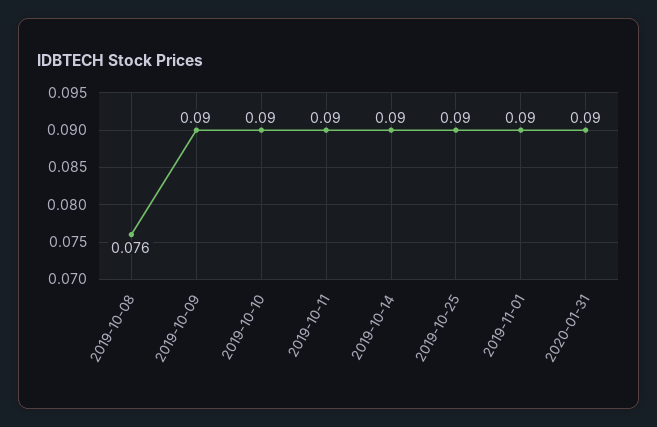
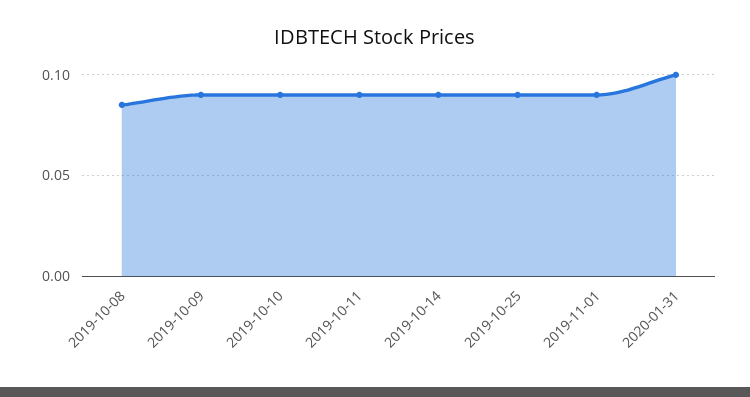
2019-10-08: 0.076 -> 0.085
2020-01-31: 0.09 -> 0.1

